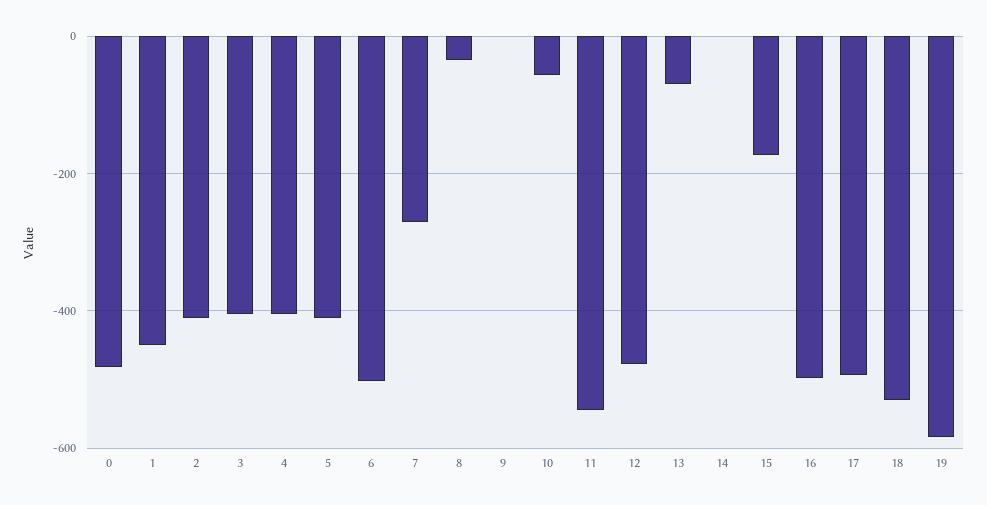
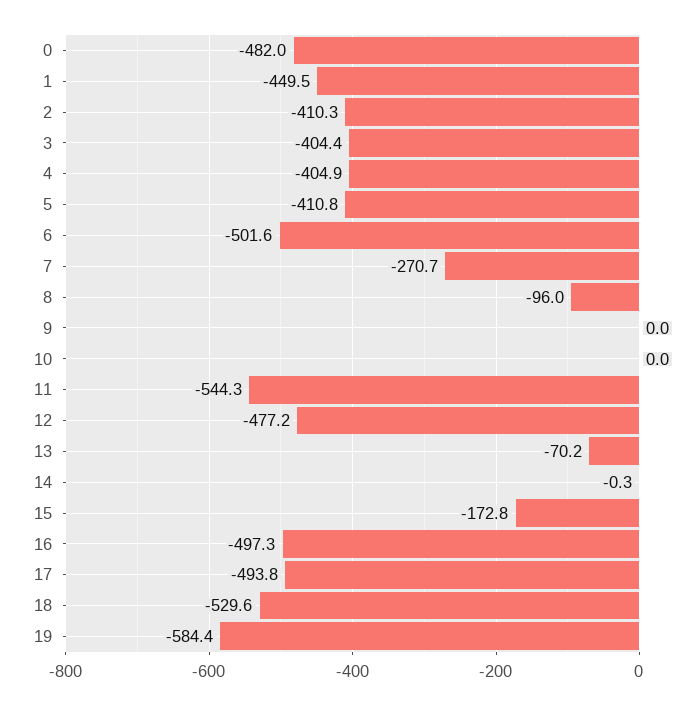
8: -40 -> -96
10: -60 -> 0

